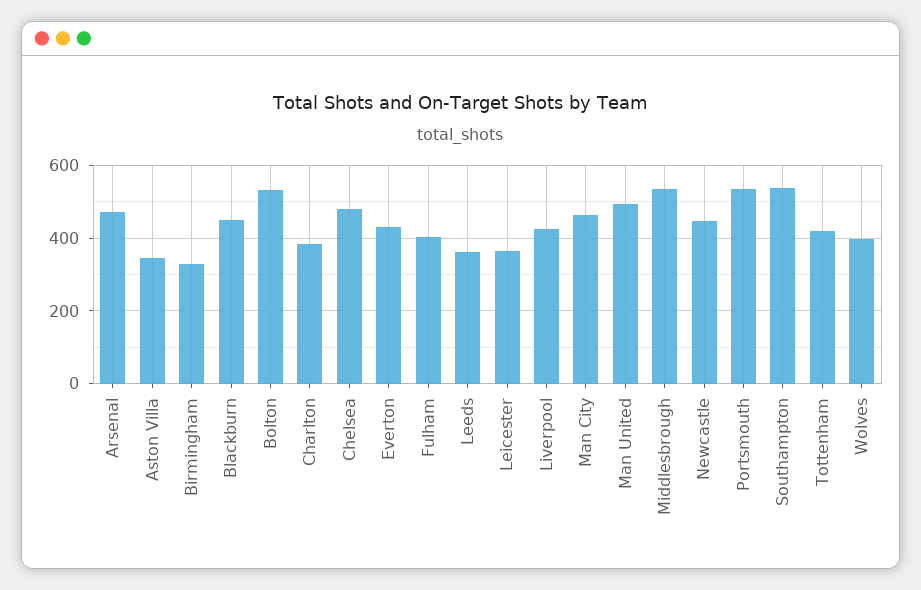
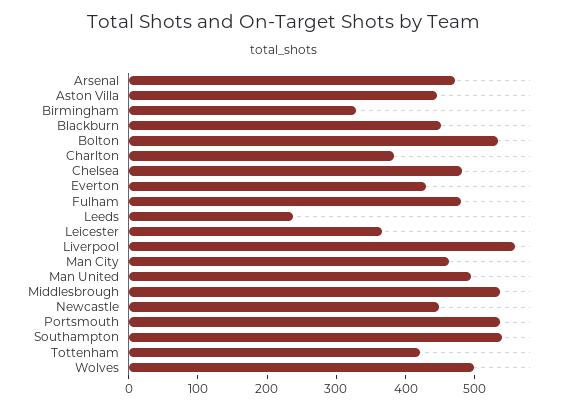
Aston Villa: 340 -> 440
Fulham: 400 -> 480
Leeds: 360 -> 240
Liverpool: 420 -> 560
Wolves: 400 -> 500

